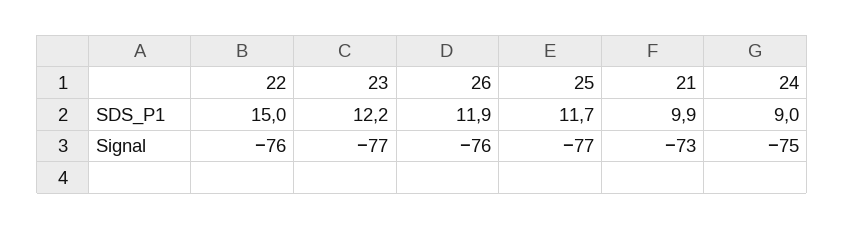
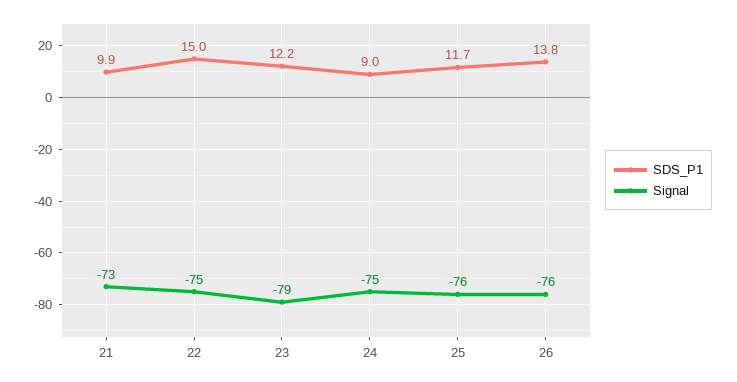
SDS_P1, 26: 11.9 -> 13.8
Signal, 22: -76 -> -75
Signal, 23: -77 -> -79
Signal, 25: -77 -> -76

